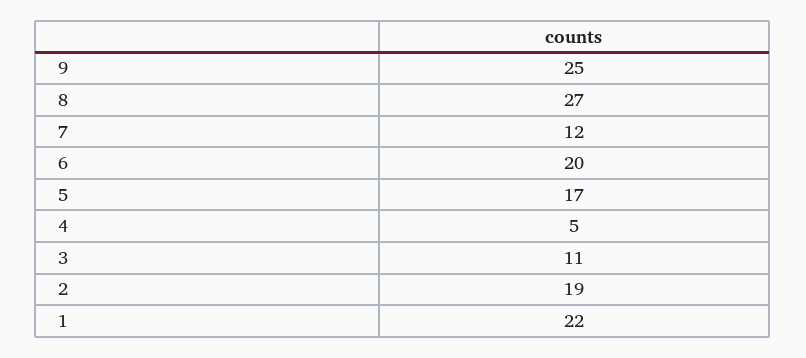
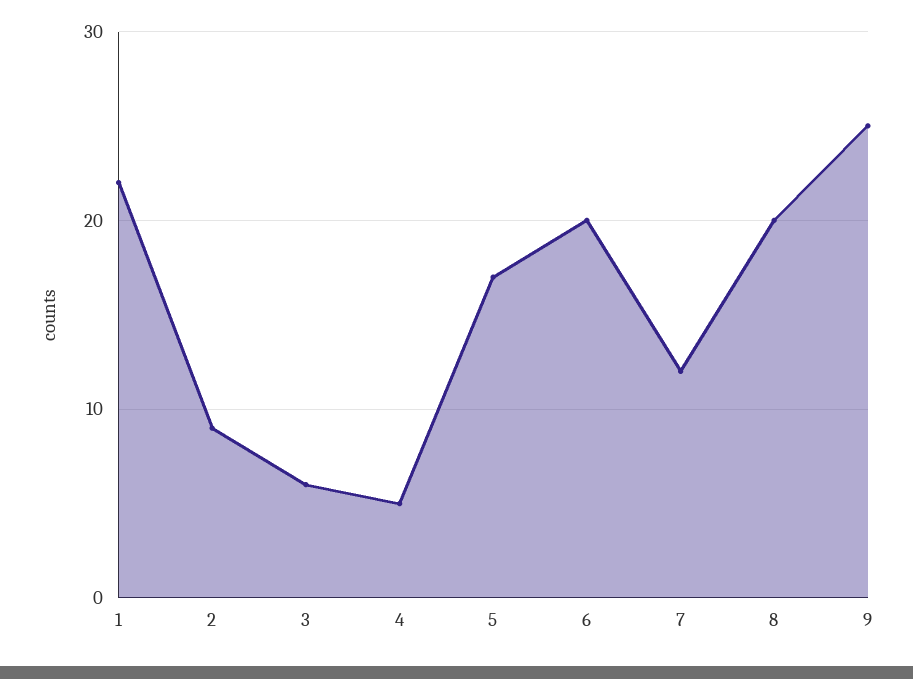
8: 27 -> 20
3: 11 -> 6
2: 19 -> 9

